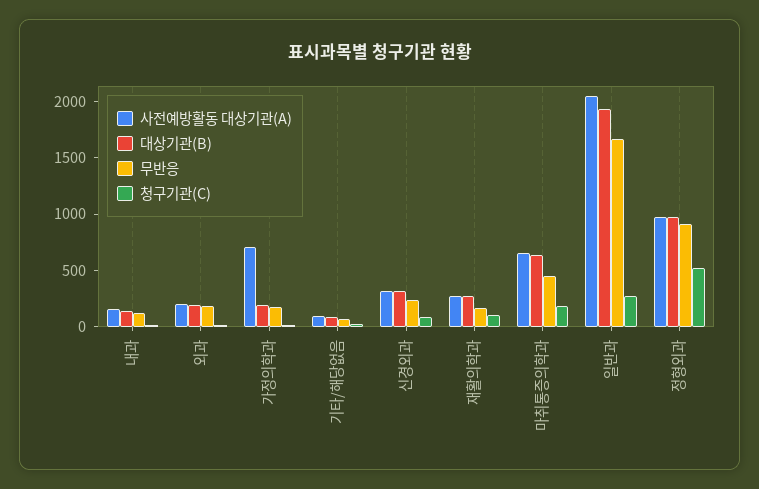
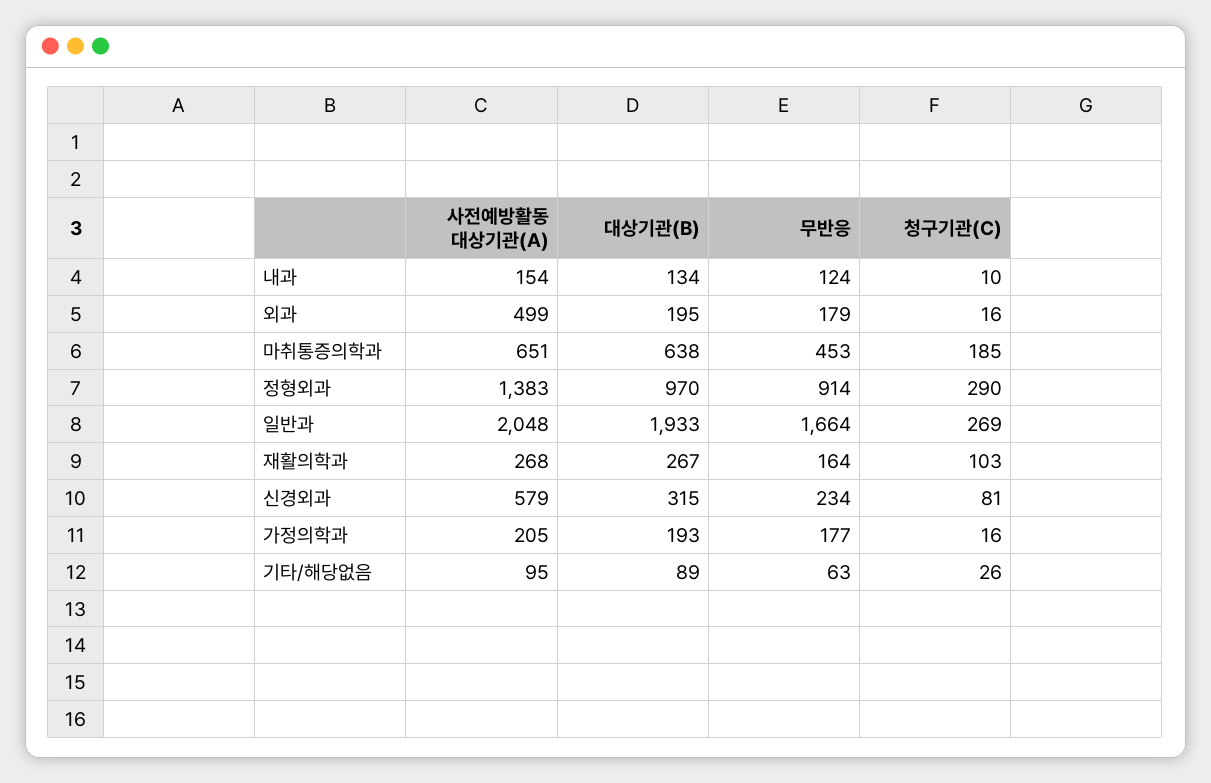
사전예방활동 대상기관(A), 외과: 200 -> 499
사전예방활동 대상기관(A), 가정의학과: 700 -> 205
사전예방활동 대상기관(A), 신경외과: 300 -> 579
사전예방활동 대상기관(A), 정형외과: 1000 -> 1383
청구기관(C), 정형외과: 500 -> 290

